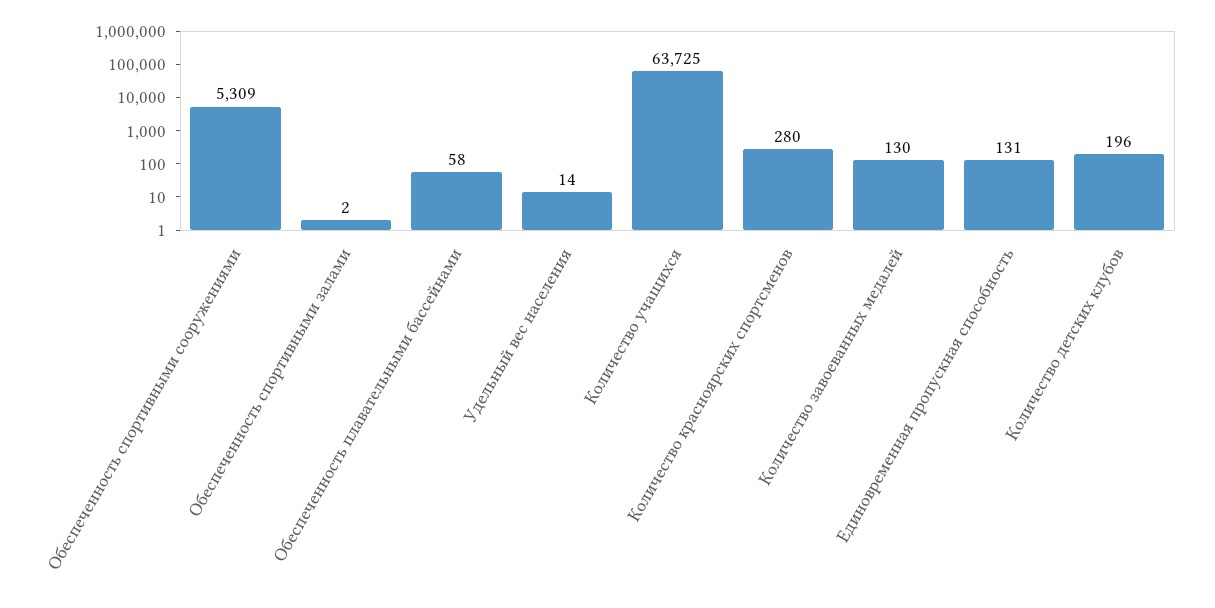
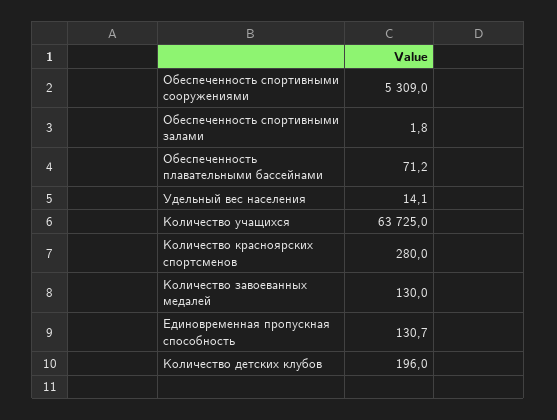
Обеспеченность плавательными бассейнами: 58 -> 71.2

